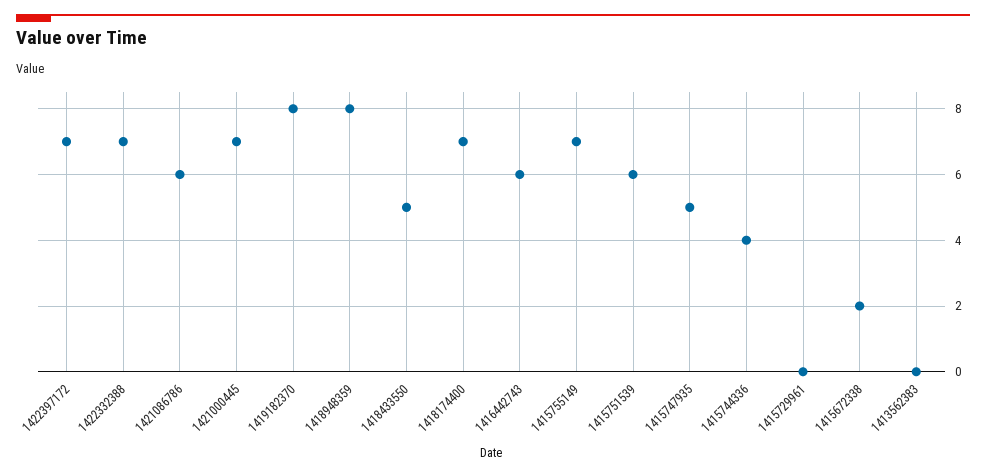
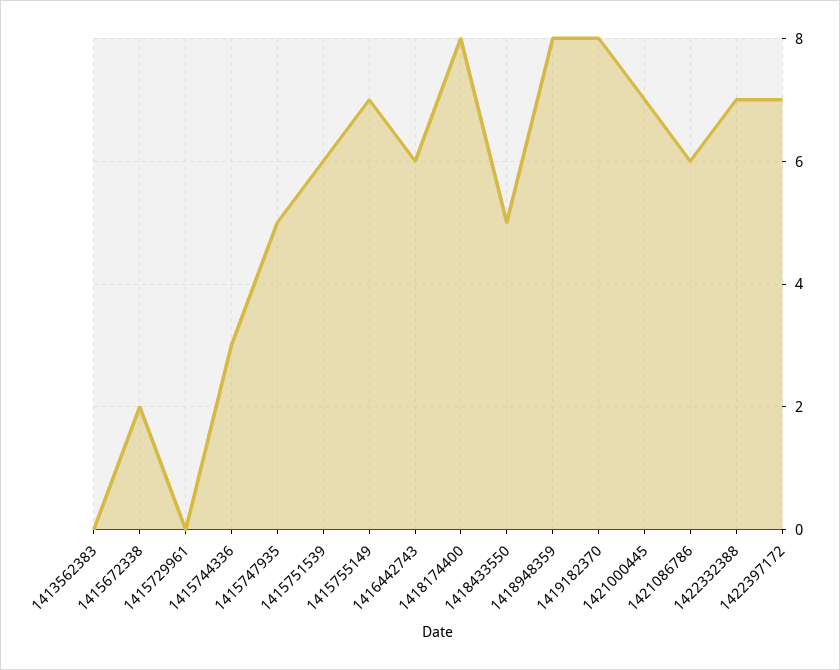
1418174400: 7 -> 8
1415744336: 4 -> 3

